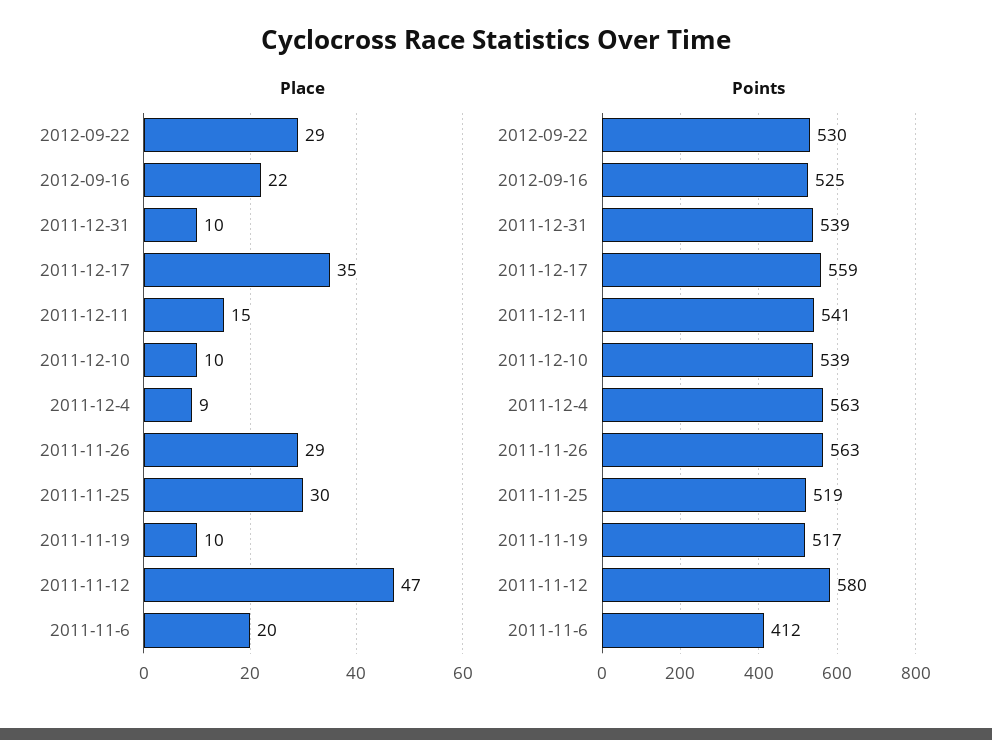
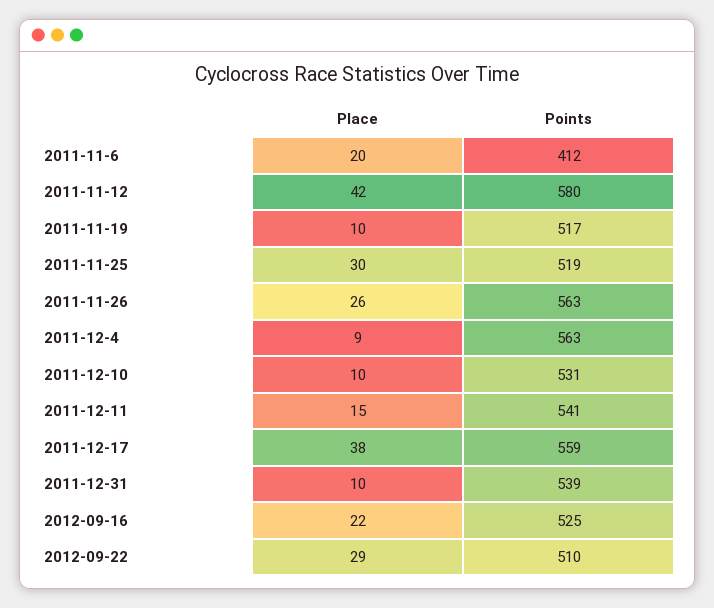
Place, 2011-12-17: 35 -> 38
Place, 2011-11-26: 29 -> 26
Place, 2011-11-12: 47 -> 42
Points, 2012-09-22: 530 -> 510
Points, 2011-12-10: 539 -> 531

